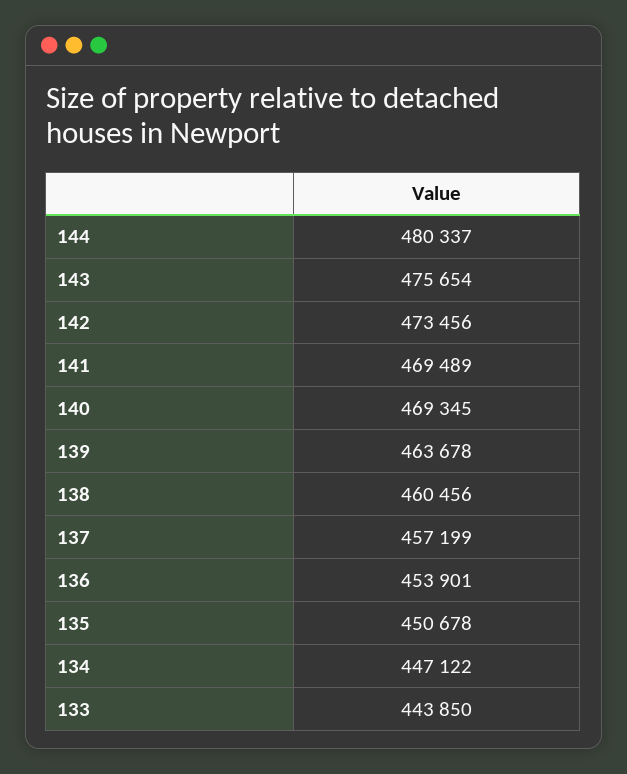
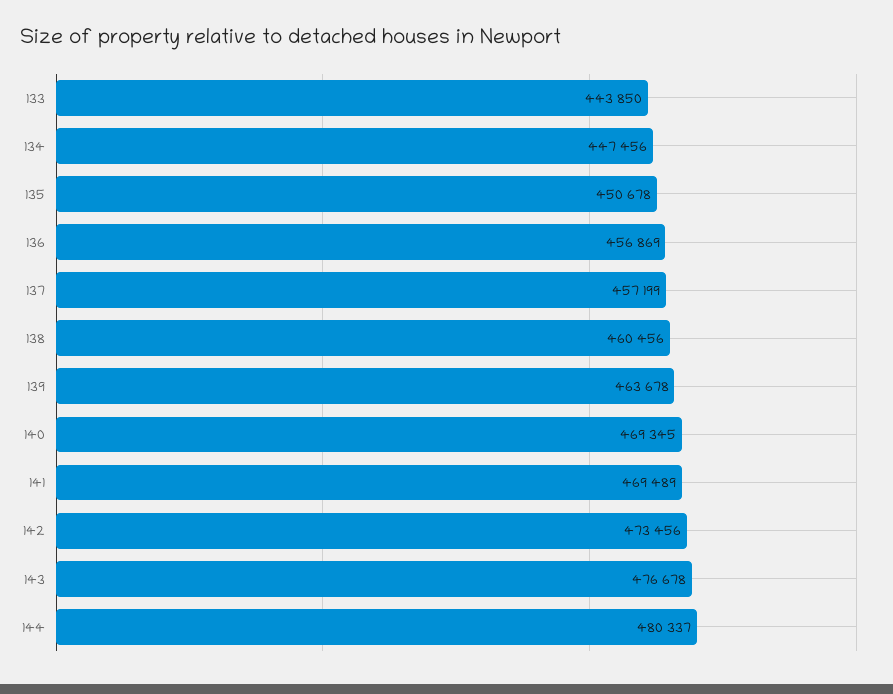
143: 475654 -> 476678
136: 453901 -> 456869
134: 447122 -> 447456

